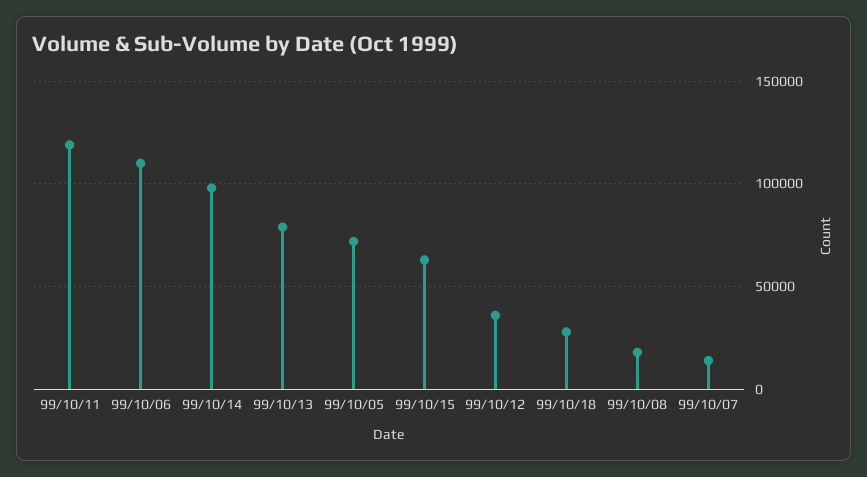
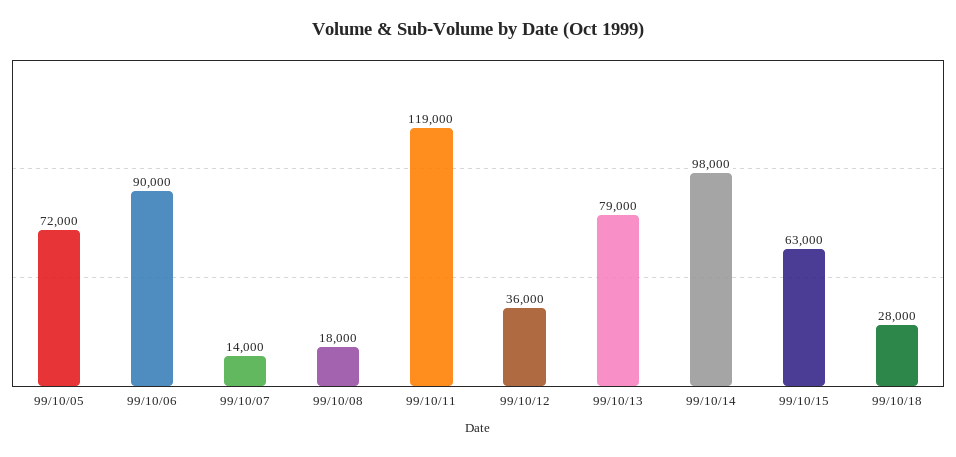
99/10/06: 110000 -> 90000

